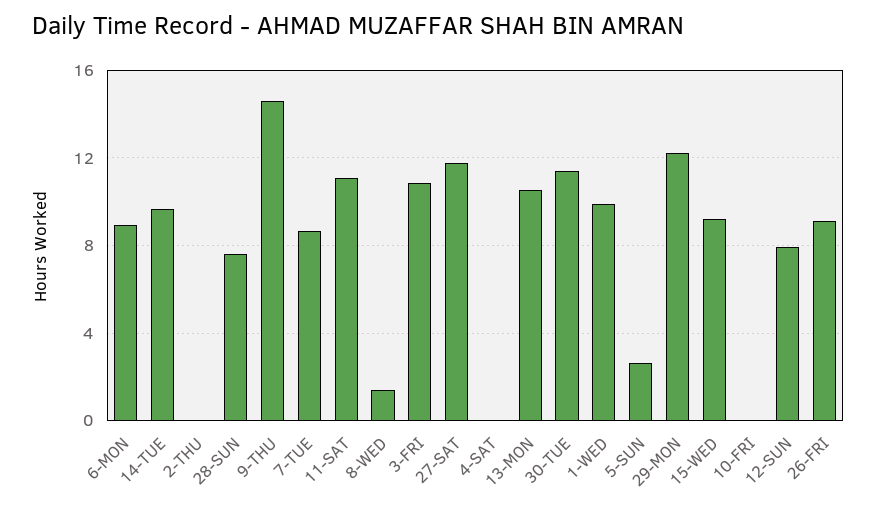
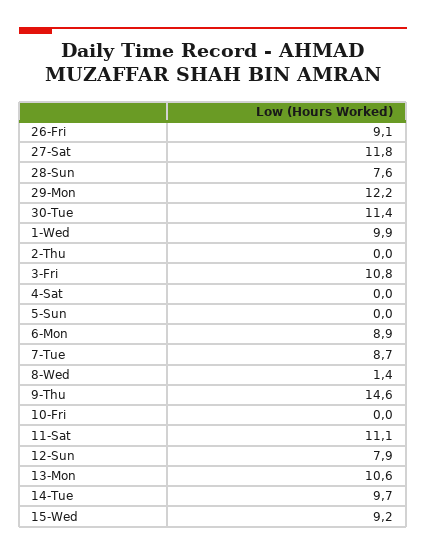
5-SUN: 2.5 -> 0

